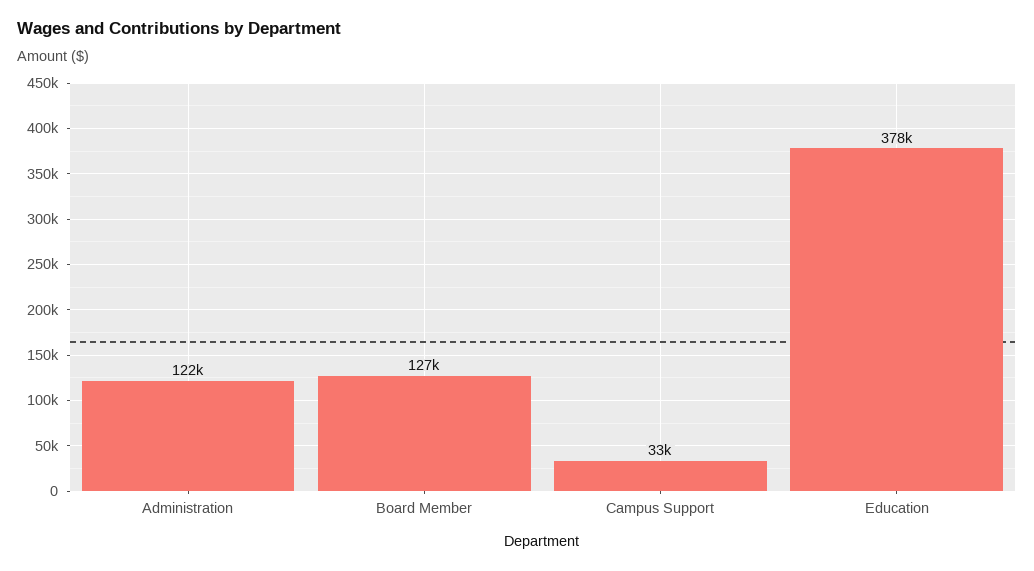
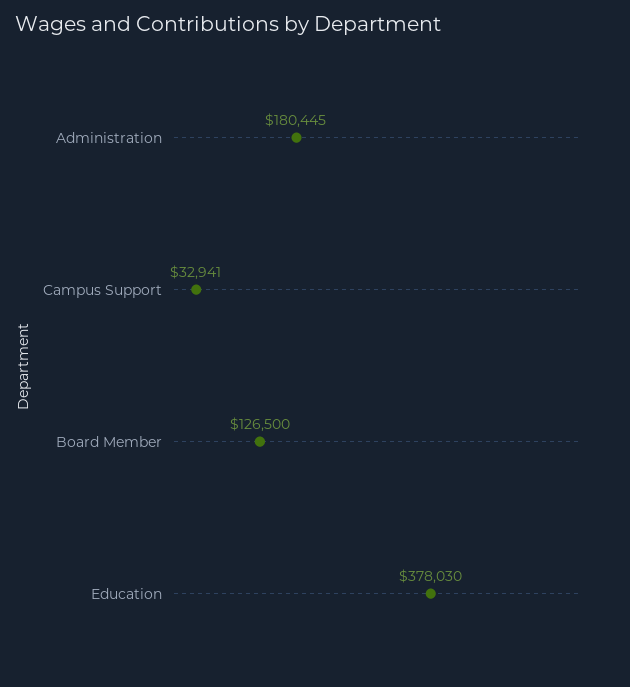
Administration: 122000 -> 180445

